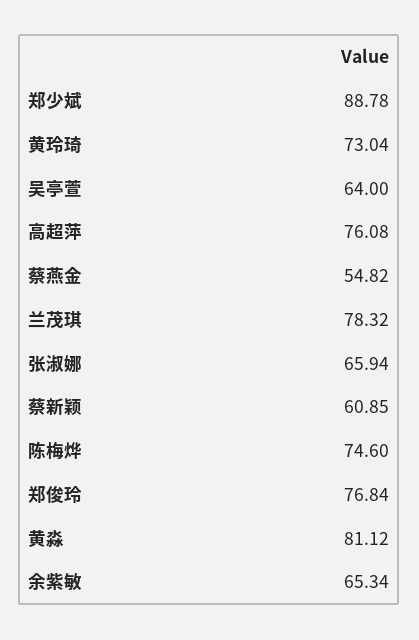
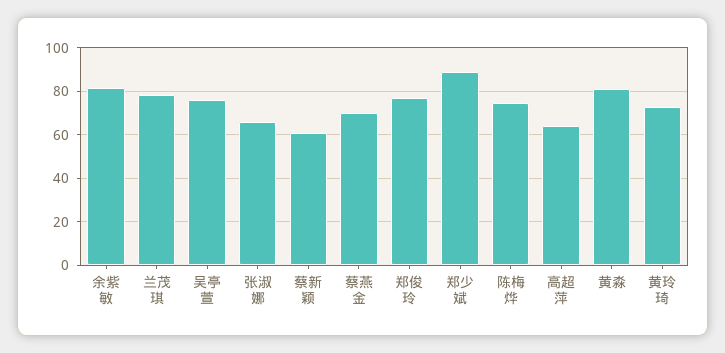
吴亭萱: 64 -> 75
高超萍: 76.08 -> 65
蔡燕金: 54.82 -> 70
余紫敏: 65.34 -> 80

